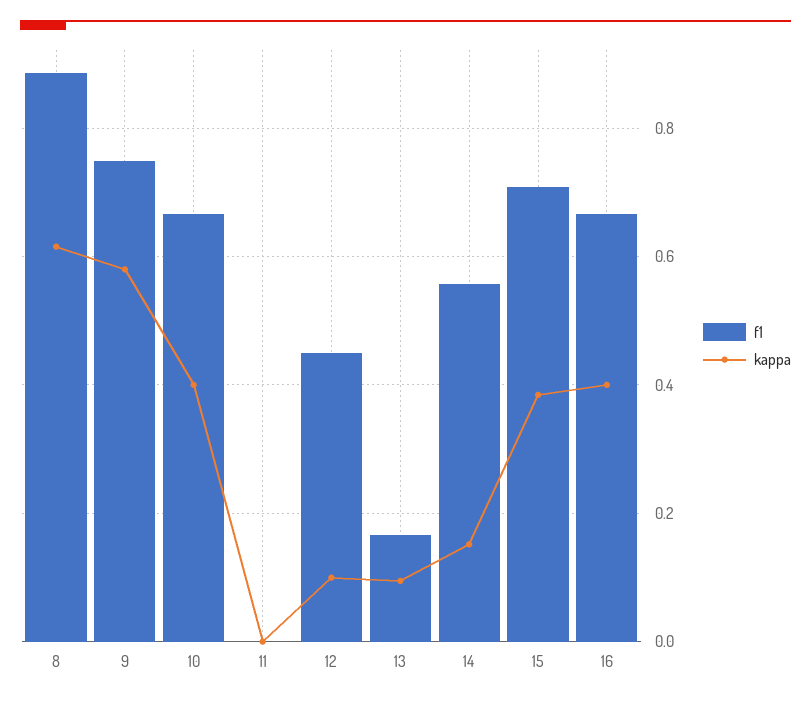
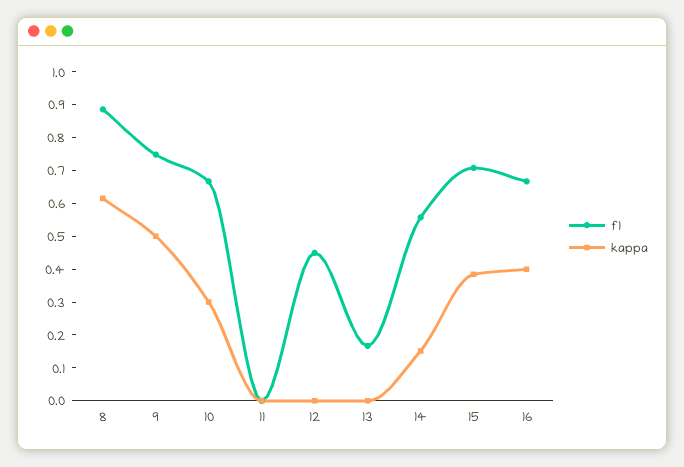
kappa, 9: 0.58 -> 0.5
kappa, 10: 0.4 -> 0.3
kappa, 12: 0.1 -> 0
kappa, 13: 0.1 -> 0

